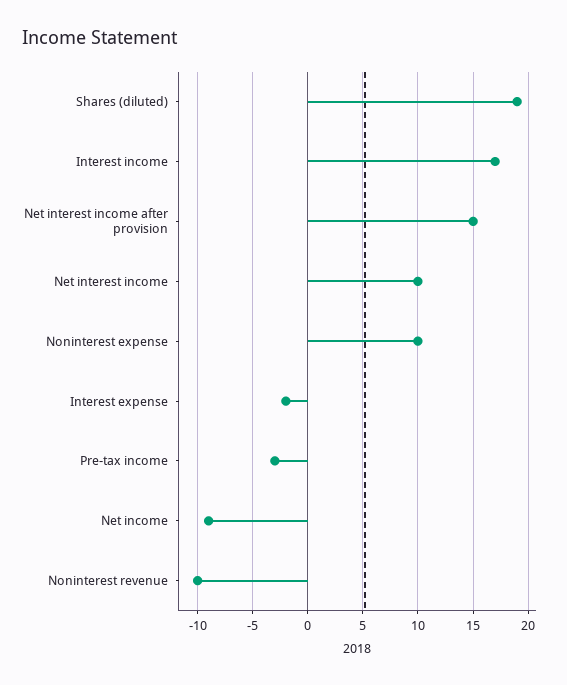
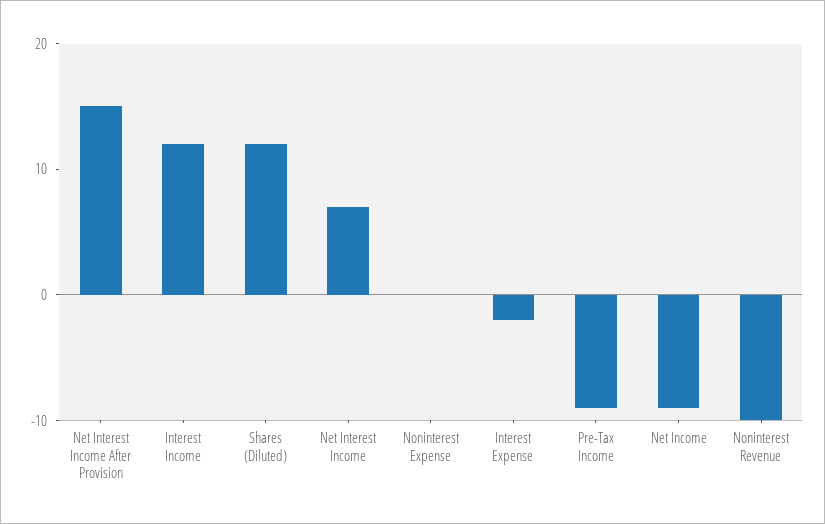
Shares (diluted): 19 -> 12
Interest income: 17 -> 12
Net interest income: 10 -> 7
Noninterest expense: 10 -> 0
Pre-tax income: -3 -> -9

